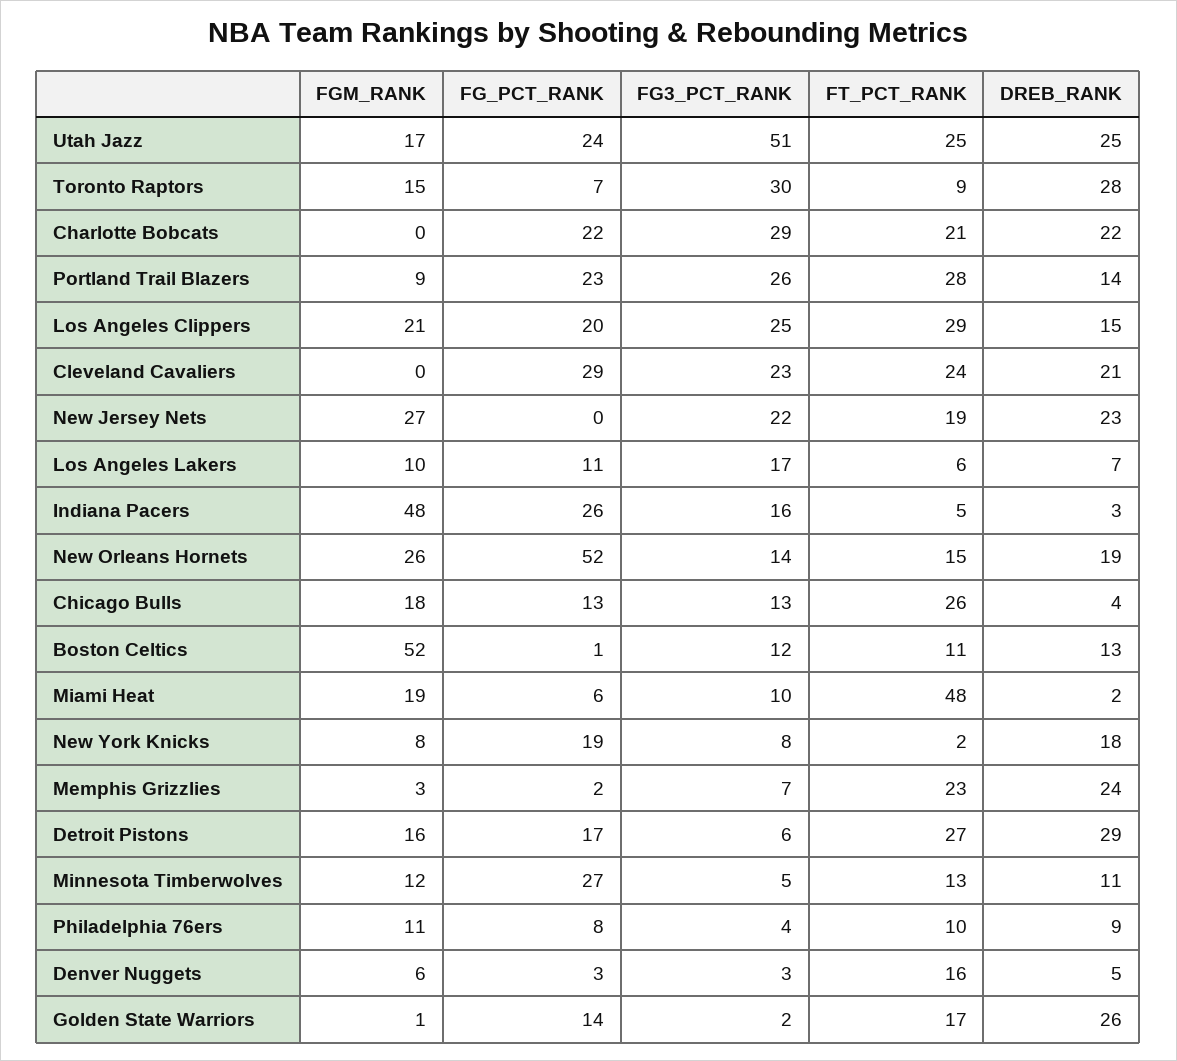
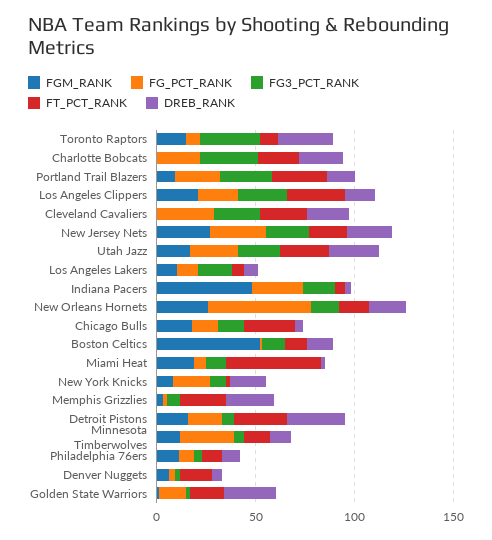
FG3_PCT_RANK, Utah Jazz: 51 -> 20
FG_PCT_RANK, New Jersey Nets: 0 -> 30

